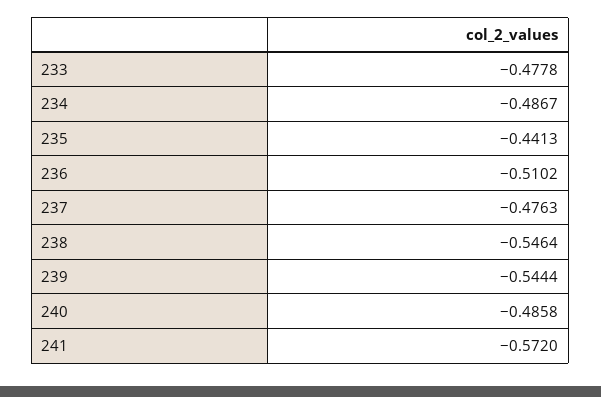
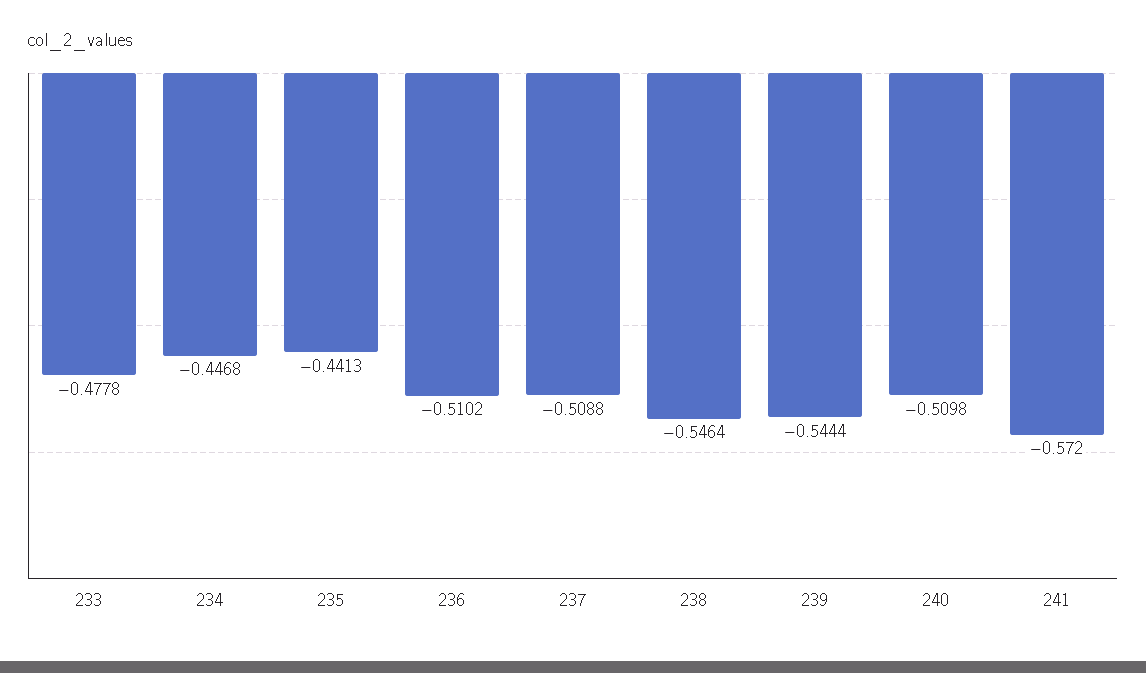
234: -0.4867 -> -0.4468
237: -0.4763 -> -0.5088
240: -0.4858 -> -0.5098

